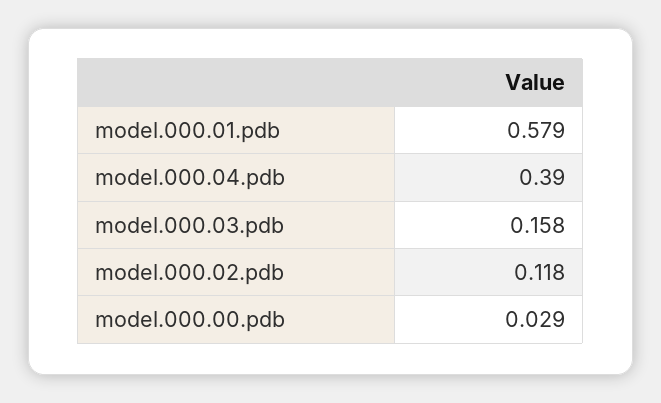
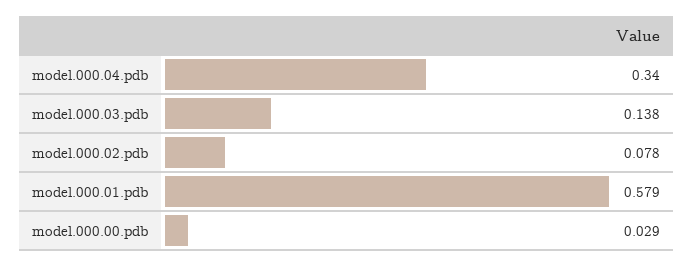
model.000.04.pdb: 0.39 -> 0.34
model.000.03.pdb: 0.158 -> 0.138
model.000.02.pdb: 0.118 -> 0.078

